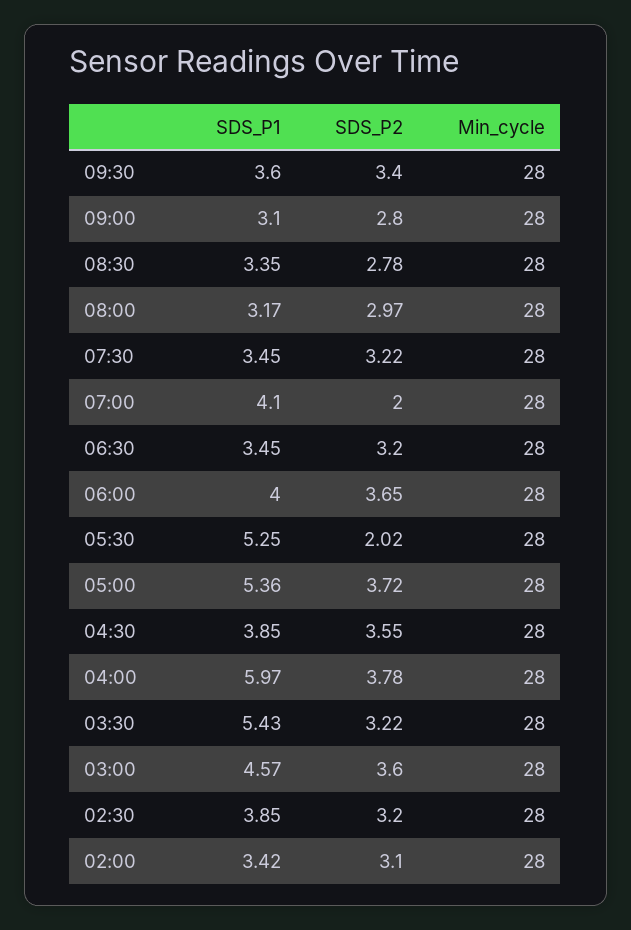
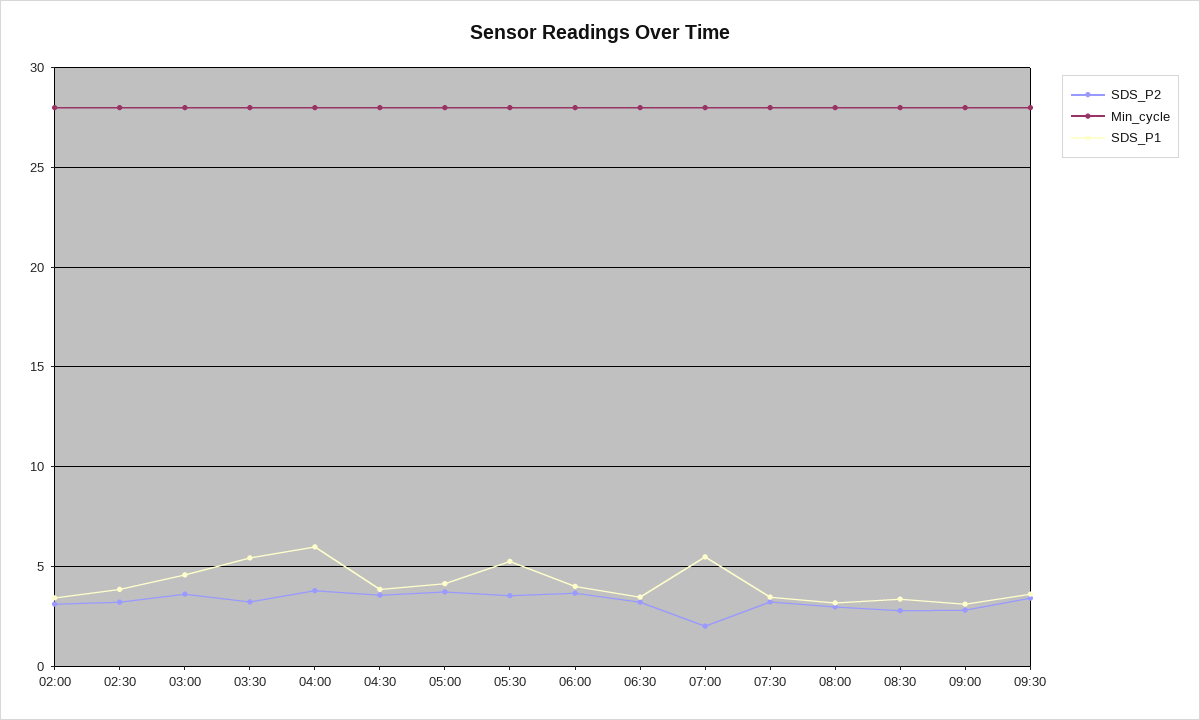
SDS_P1, 07:00: 4.1 -> 5.5
SDS_P2, 05:30: 2.02 -> 3.5
SDS_P1, 05:00: 5.36 -> 4

